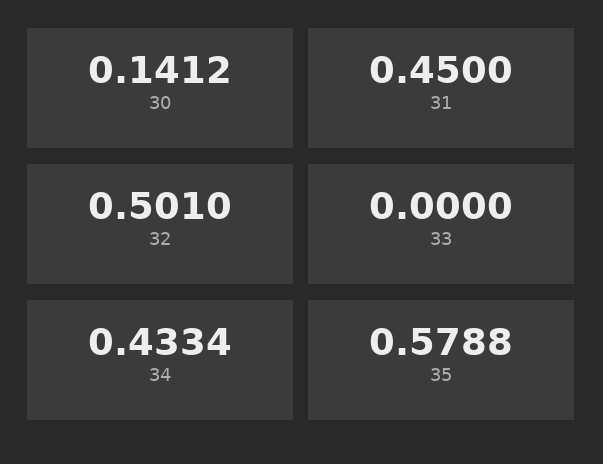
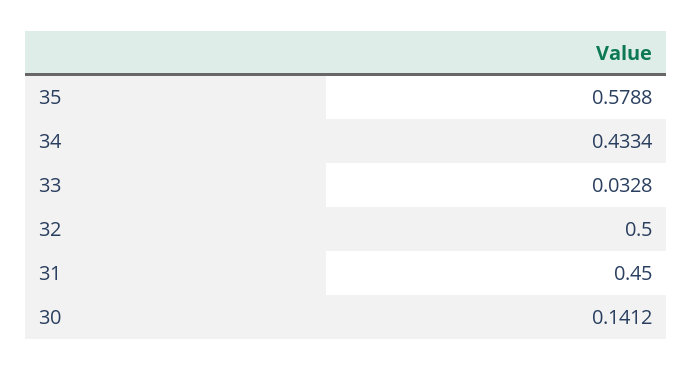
32: 0.501 -> 0.5
33: 0 -> 0.0328

